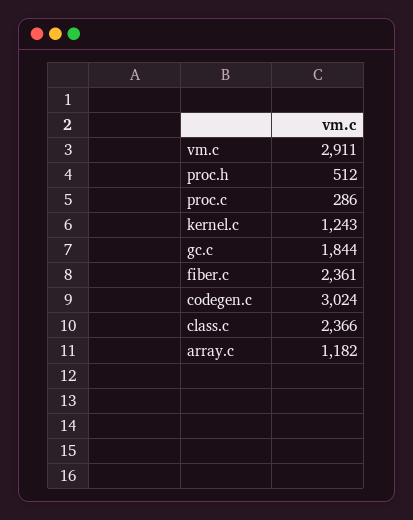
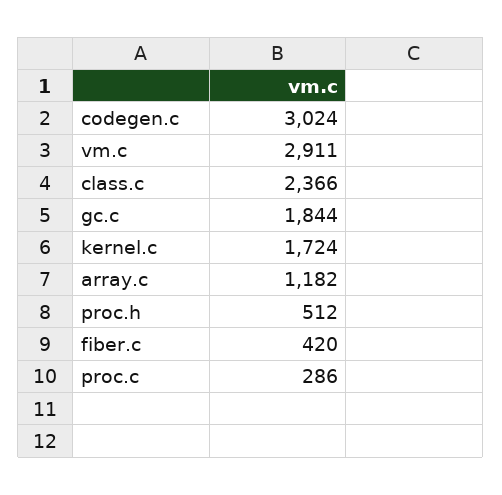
kernel.c: 1243 -> 1724
fiber.c: 2361 -> 420

